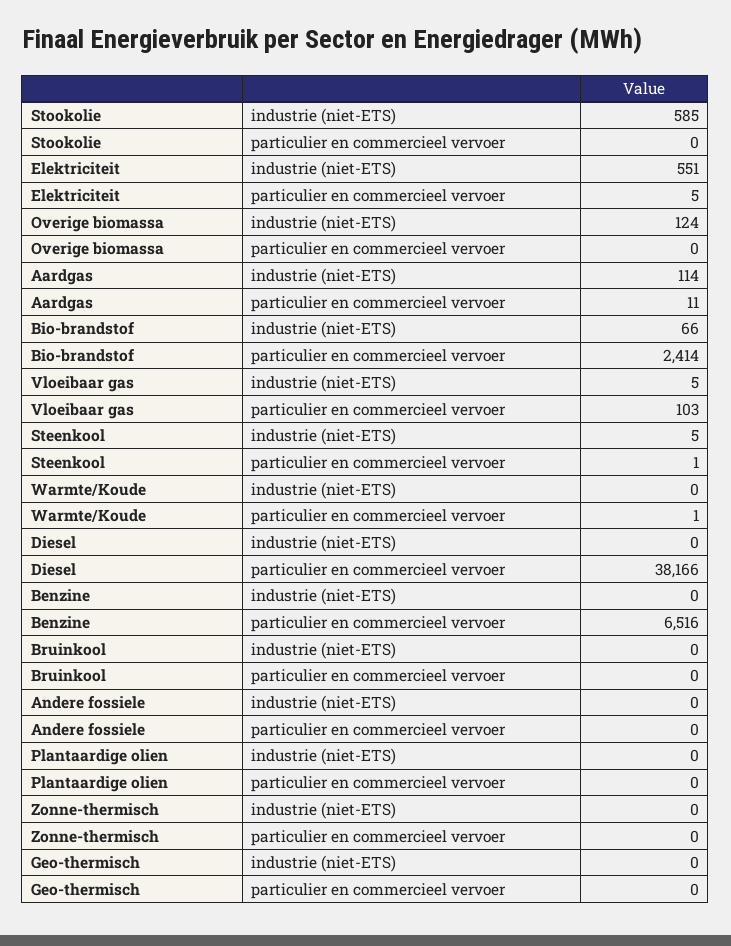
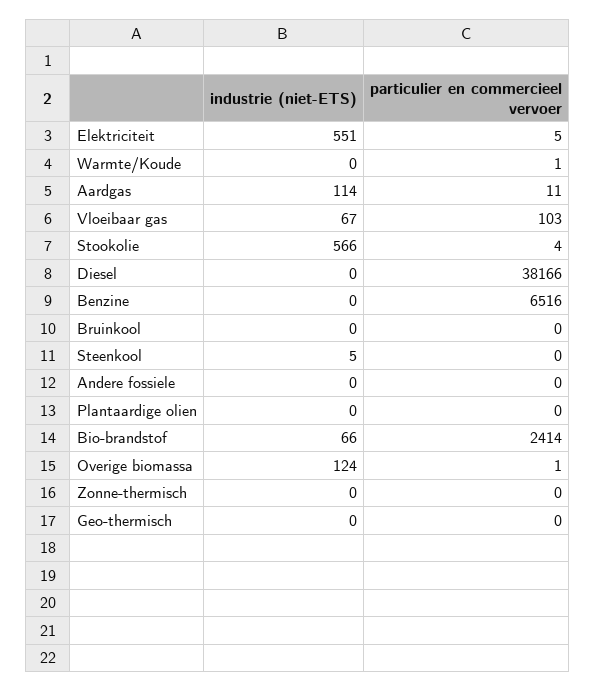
Stookolie, industrie (niet-ETS): 585 -> 566
Stookolie, particulier en commercieel vervoer: 0 -> 4
Overige biomassa, particulier en commercieel vervoer: 0 -> 1
Vloeibaar gas, industrie (niet-ETS): 5 -> 67
Steenkool, particulier en commercieel vervoer: 1 -> 0

